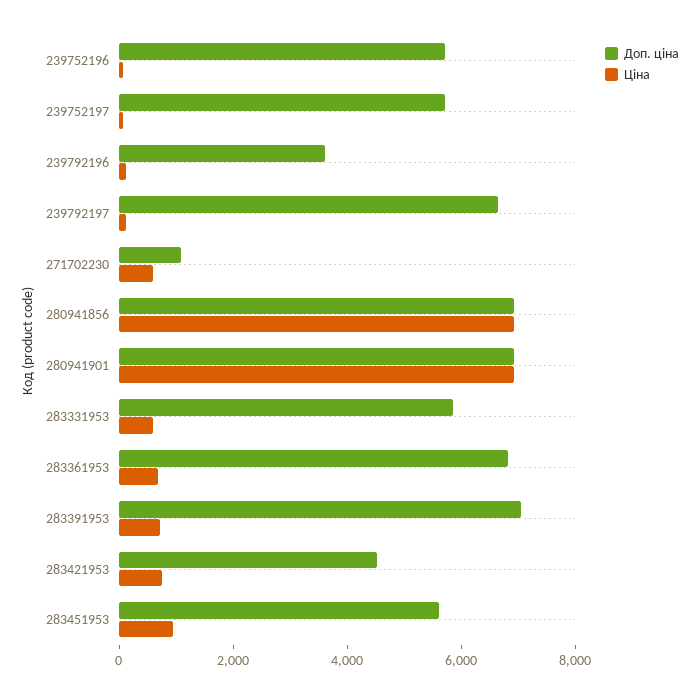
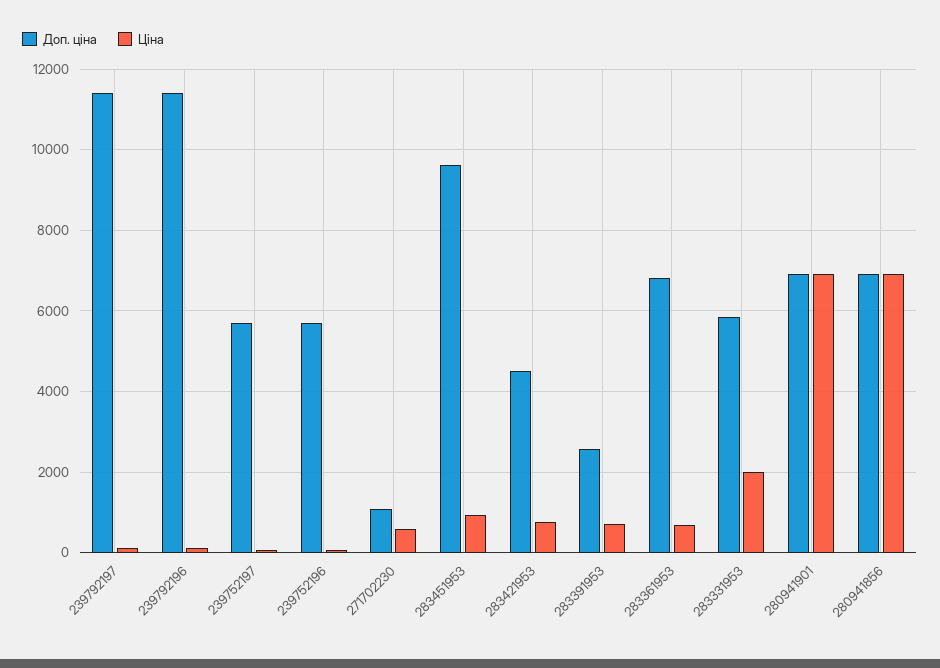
Доп. ціна, 239792196: 3500 -> 11400
Доп. ціна, 239792197: 6500 -> 11400
Ціна, 283331953: 500 -> 2000
Доп. ціна, 283391953: 7000 -> 2600
Доп. ціна, 283451953: 5500 -> 9600

